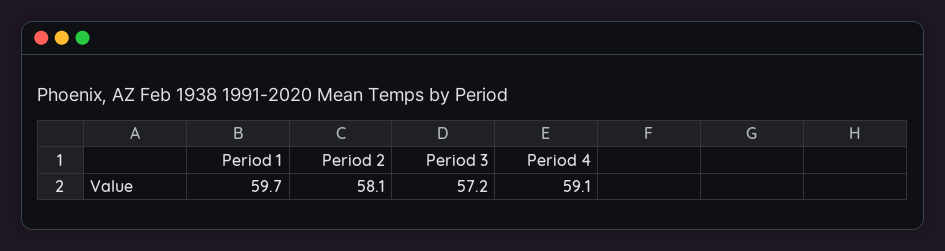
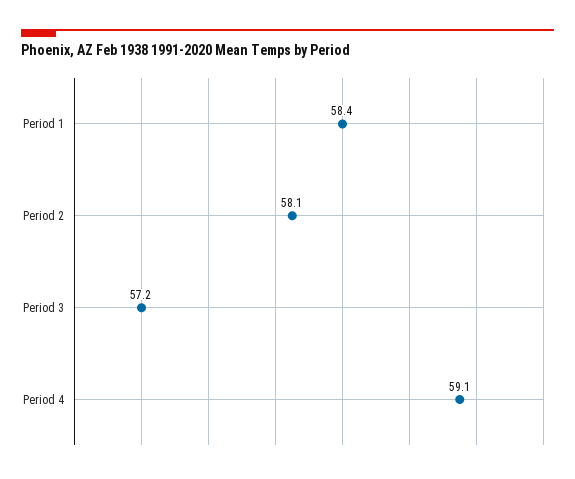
Period 1: 59.7 -> 58.4

